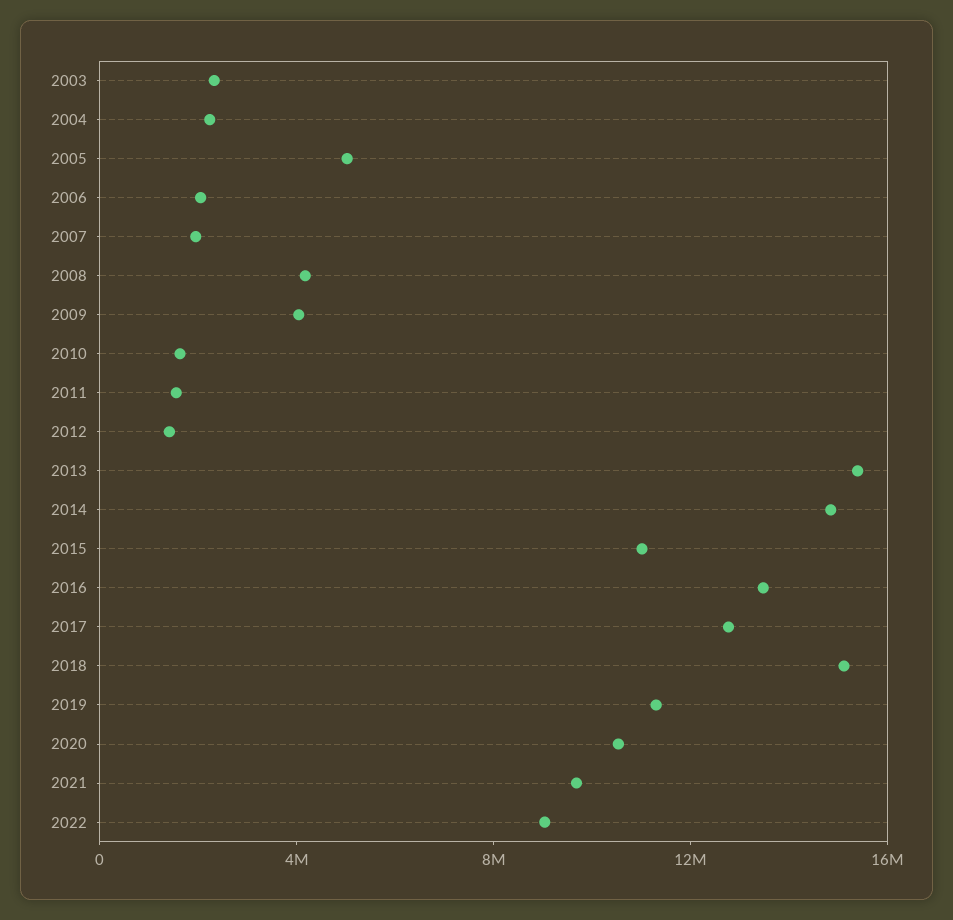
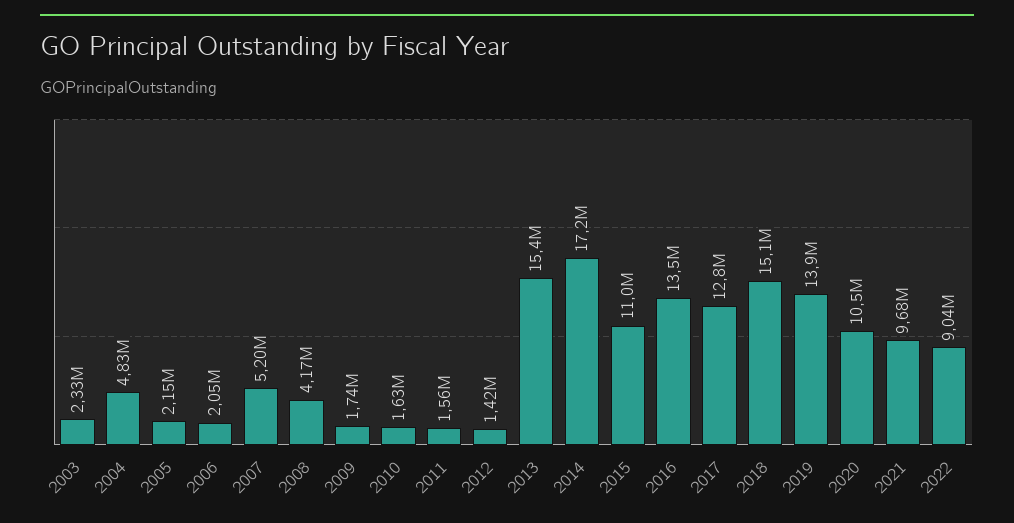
2004: 2000000 -> 4830000
2005: 5000000 -> 2150000
2007: 2000000 -> 5200000
2009: 4000000 -> 1740000
2014: 15000000 -> 17200000
2019: 11000000 -> 13900000

